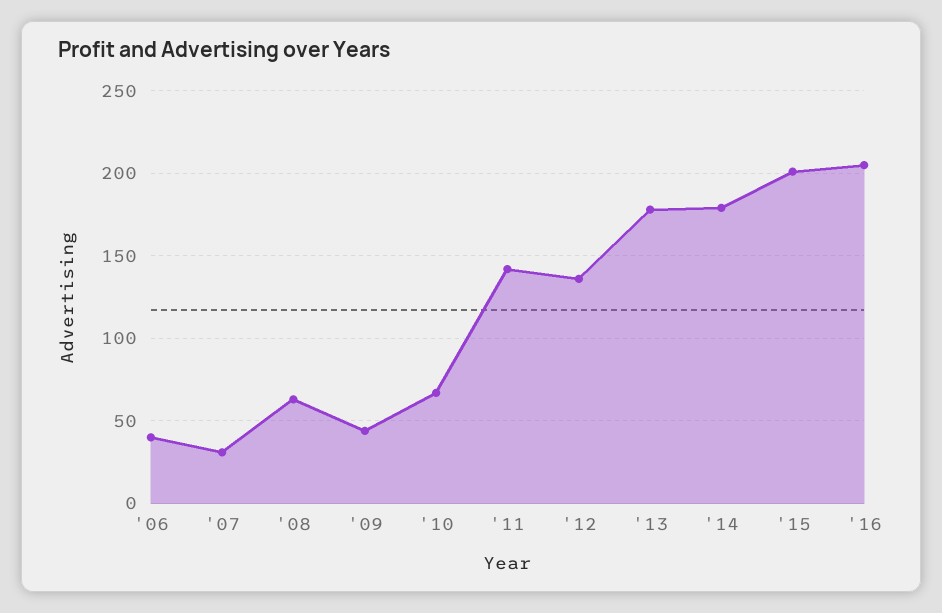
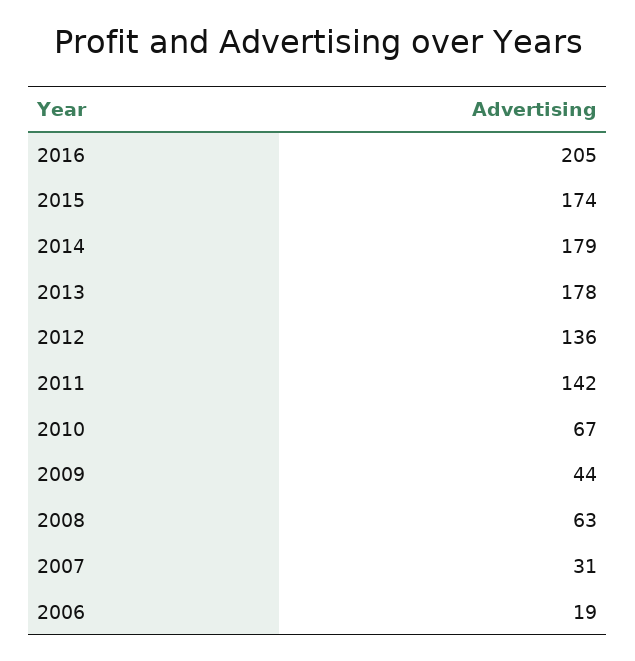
'06: 40 -> 19
'15: 200 -> 174

